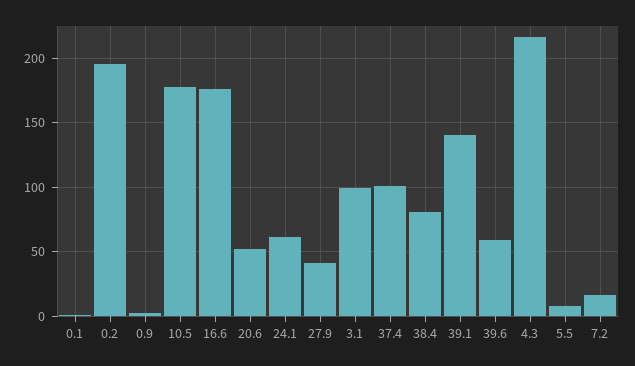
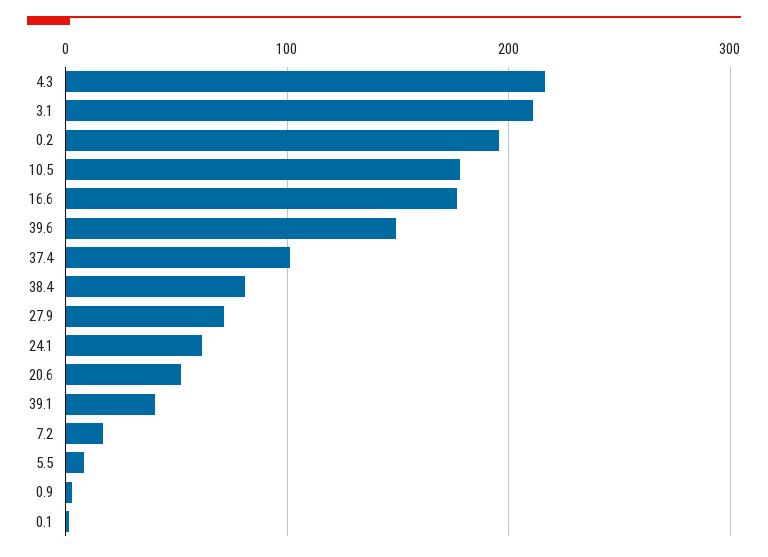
27.9: 40 -> 70
3.1: 100 -> 210
39.1: 140 -> 40
39.6: 60 -> 150

